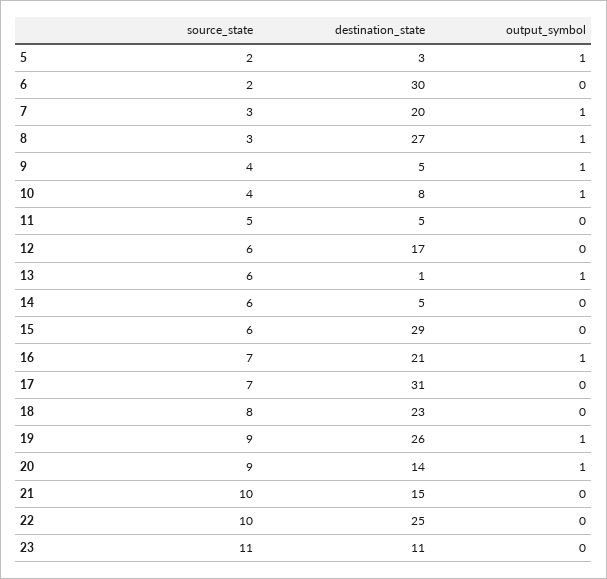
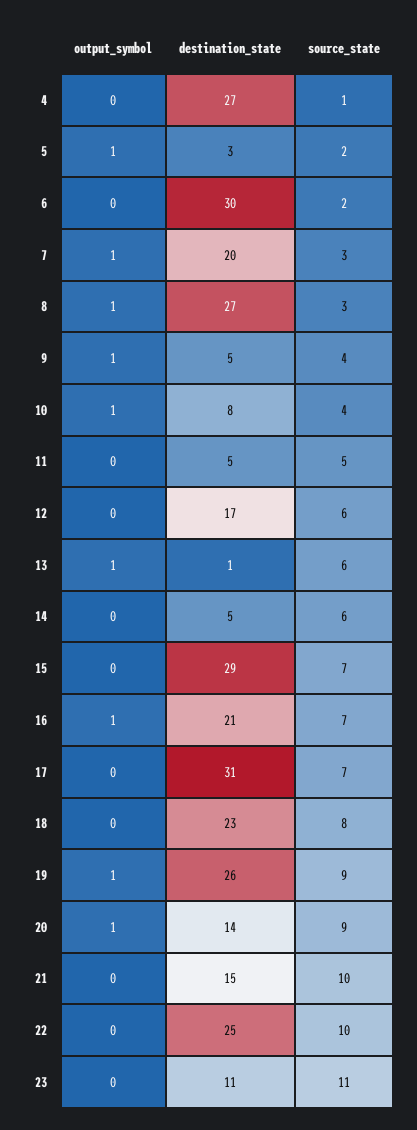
source_state, 15: 6 -> 7
output_symbol, 4: none -> 0
destination_state, 4: none -> 27
source_state, 4: none -> 1

